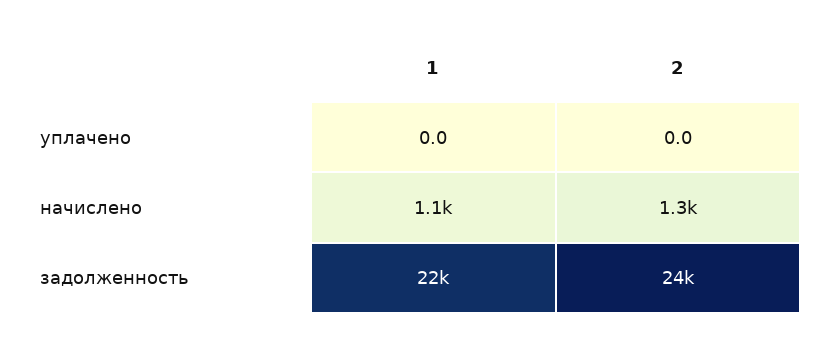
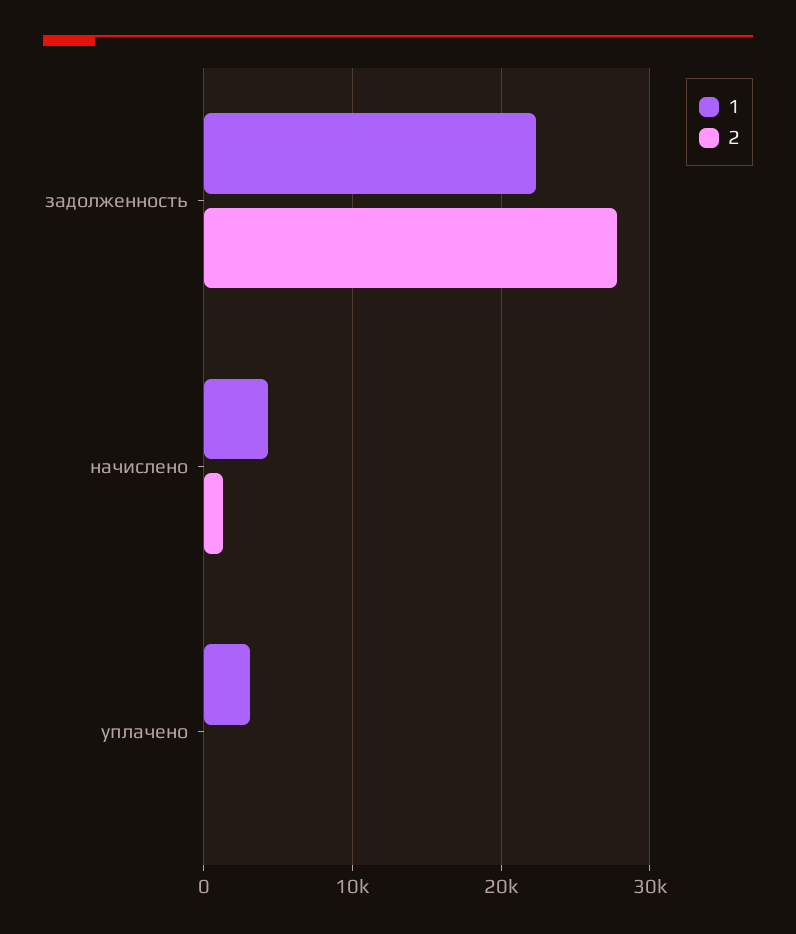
1, уплачено: 0 -> 3000
1, начислено: 1100 -> 4000
2, задолженность: 24000 -> 28000

